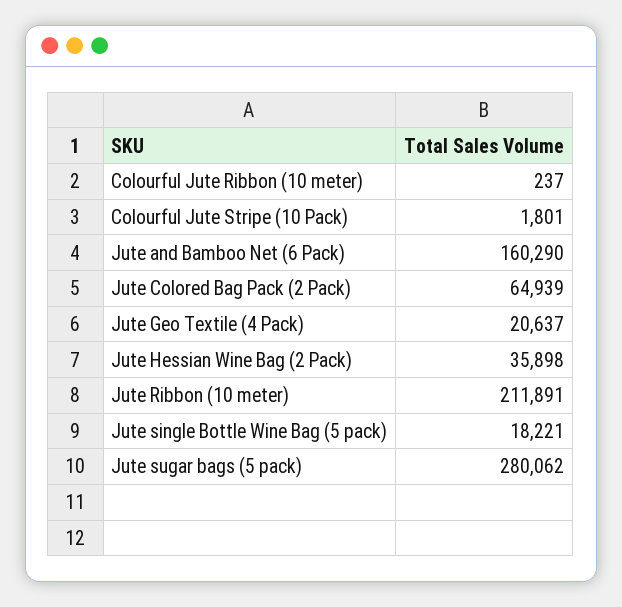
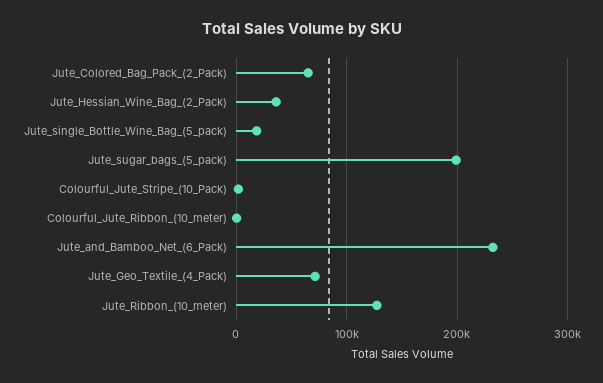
Jute and Bamboo Net (6 Pack): 160290 -> 230000
Jute Geo Textile (4 Pack): 20637 -> 70000
Jute Ribbon (10 meter): 211891 -> 130000
Jute sugar bags (5 pack): 280062 -> 200000

